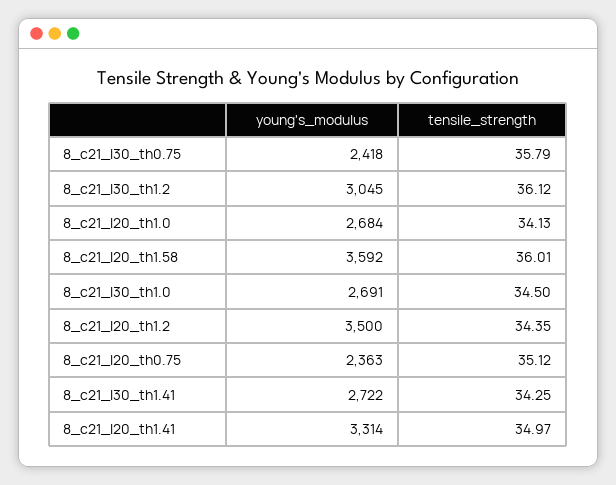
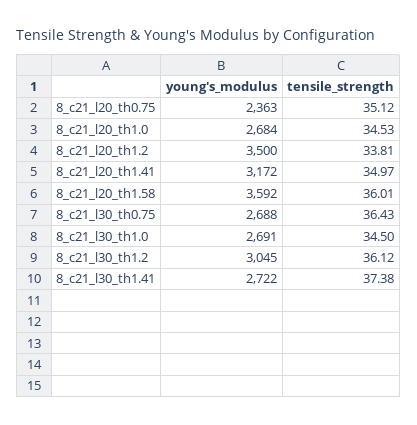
young's_modulus, 8_c21_l30_th0.75: 2418 -> 2688
tensile_strength, 8_c21_l30_th0.75: 35.79 -> 36.43
tensile_strength, 8_c21_l20_th1.0: 34.13 -> 34.53
tensile_strength, 8_c21_l20_th1.2: 34.35 -> 33.81
tensile_strength, 8_c21_l30_th1.41: 34.25 -> 37.38
young's_modulus, 8_c21_l20_th1.41: 3314 -> 3172

